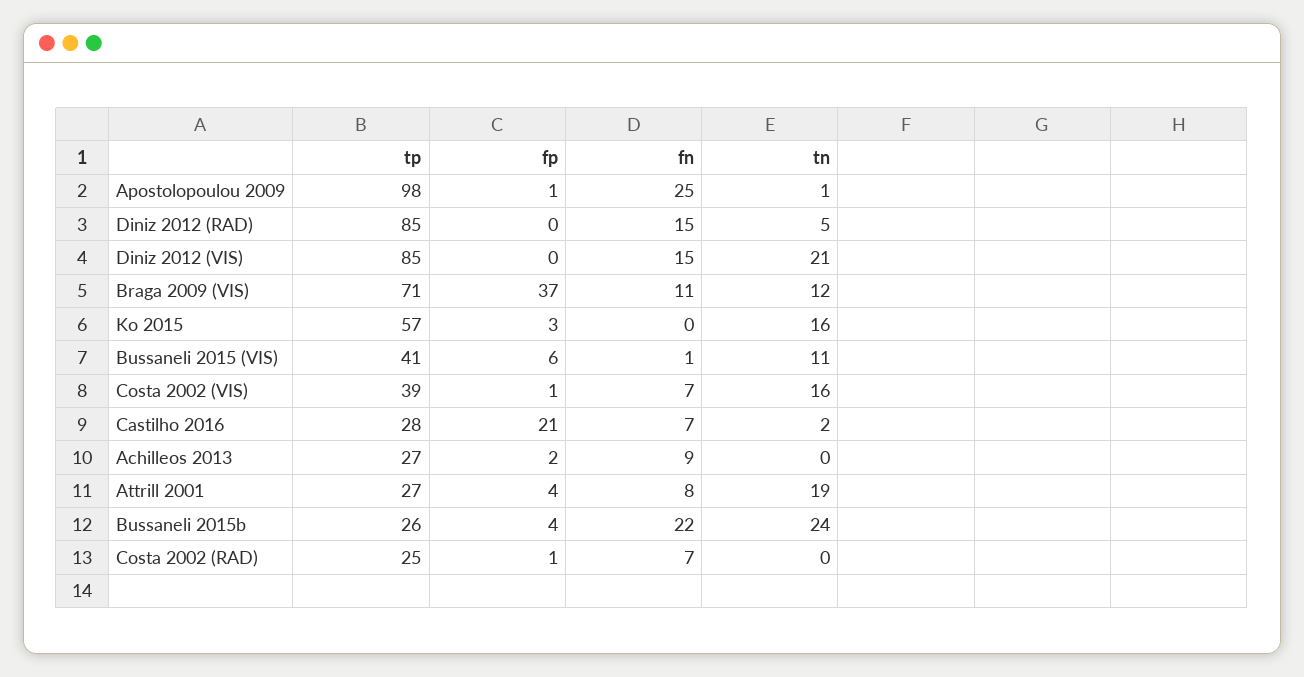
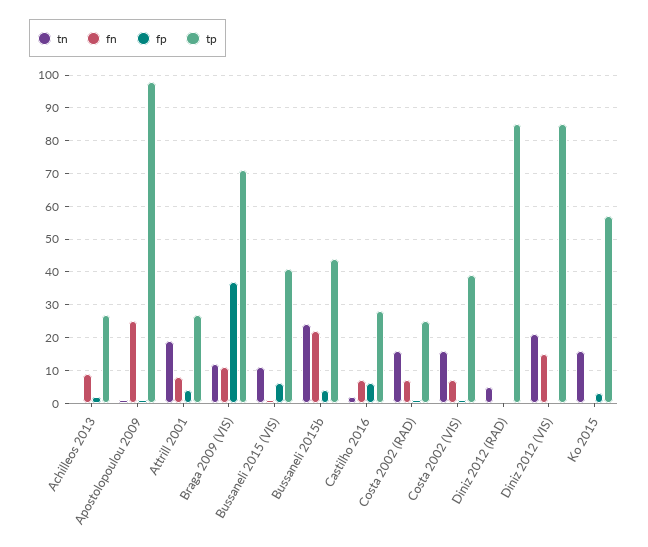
fn, Diniz 2012 (RAD): 15 -> 0
fp, Castilho 2016: 21 -> 5
tp, Bussaneli 2015b: 26 -> 45
tn, Costa 2002 (RAD): 0 -> 15

